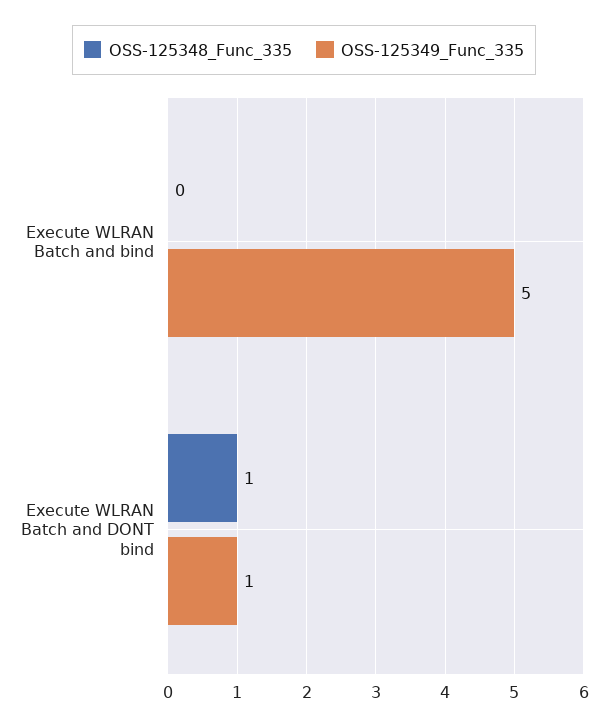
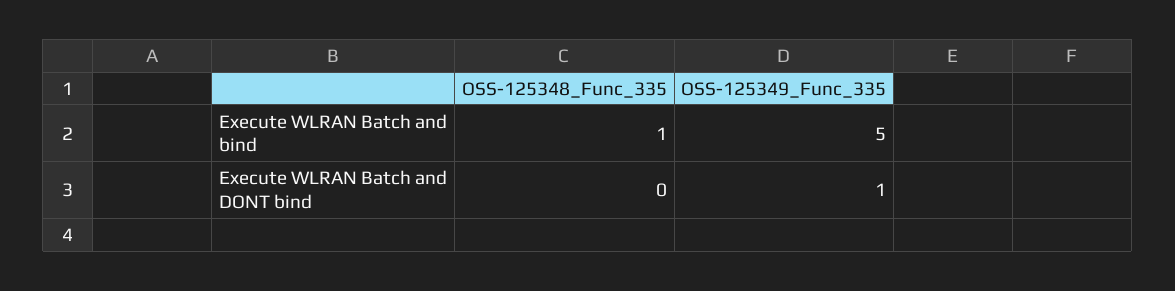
OSS-125348_Func_335, Execute WLRAN Batch and bind: 0 -> 1
OSS-125348_Func_335, Execute WLRAN Batch and DONT bind: 1 -> 0

